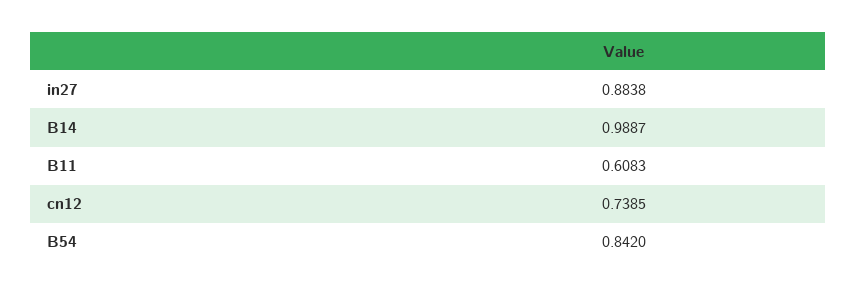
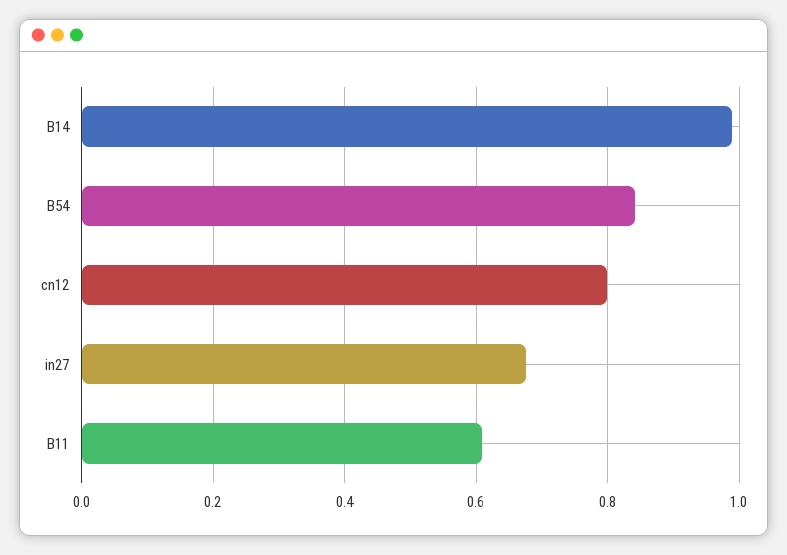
in27: 0.8838 -> 0.68
cn12: 0.7385 -> 0.8

